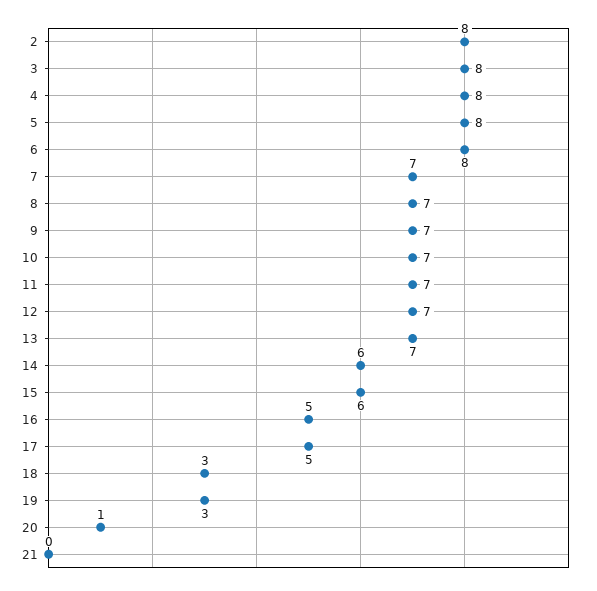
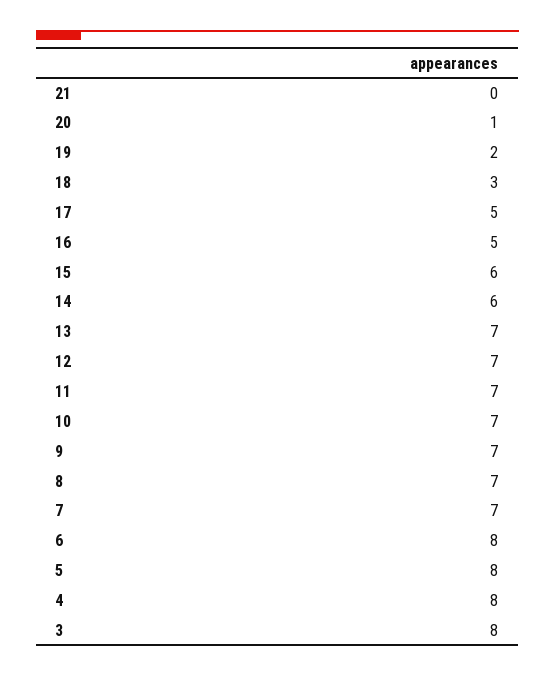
2: 8 -> none
19: 3 -> 2

